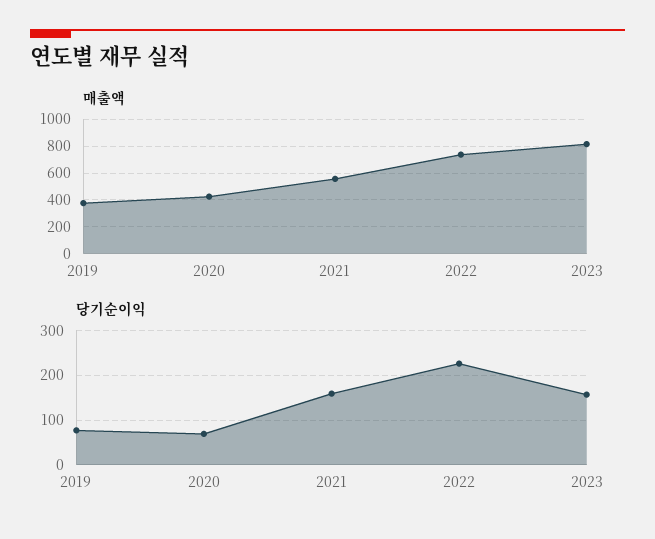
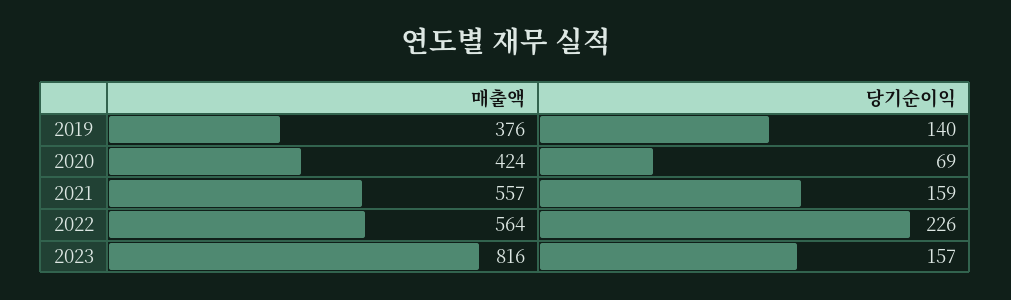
매출액, 2022: 750 -> 564
당기순이익, 2019: 80 -> 140

